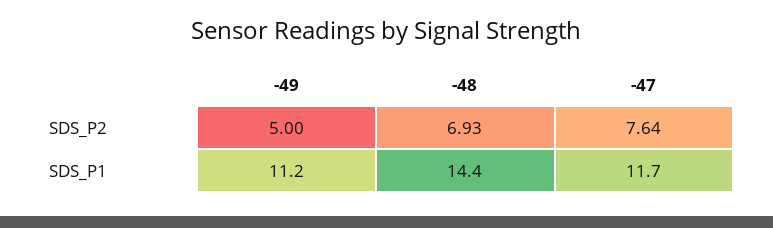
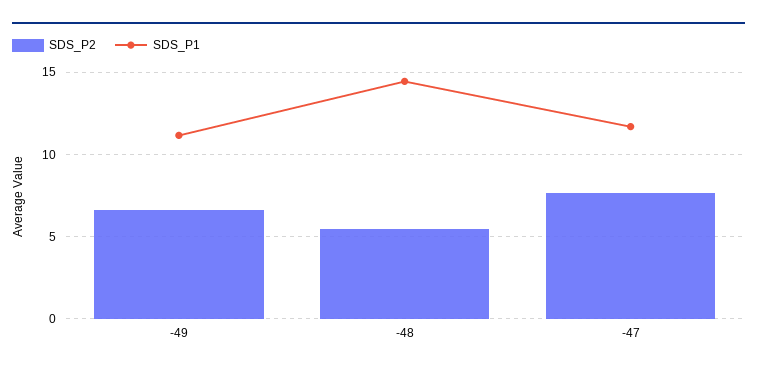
SDS_P2, -49: 5 -> 6.5
SDS_P2, -48: 6.93 -> 5.5

